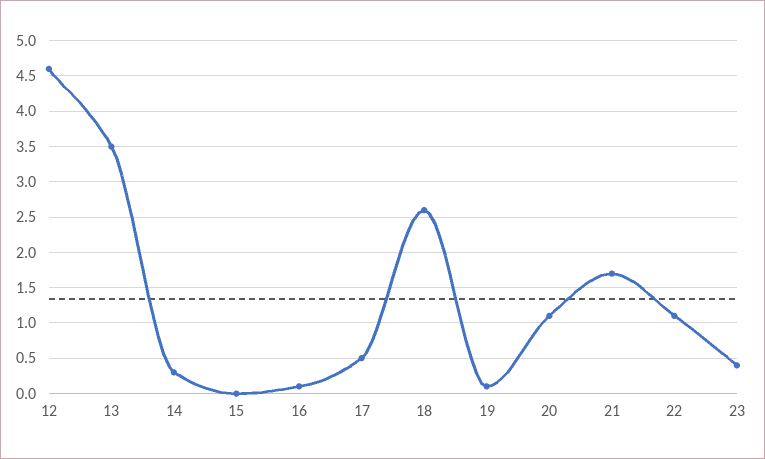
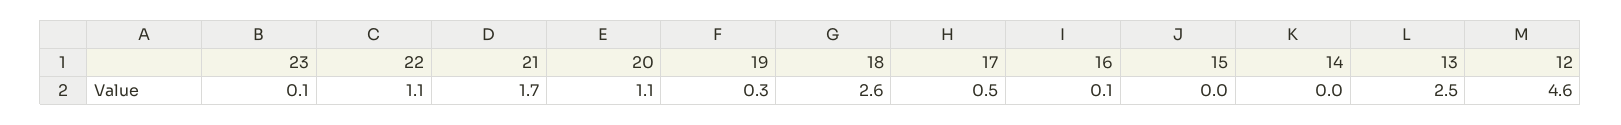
13: 3.5 -> 2.5
14: 0.3 -> 0
19: 0.1 -> 0.3
23: 0.4 -> 0.1

